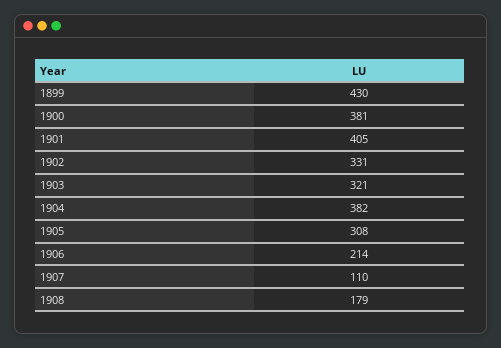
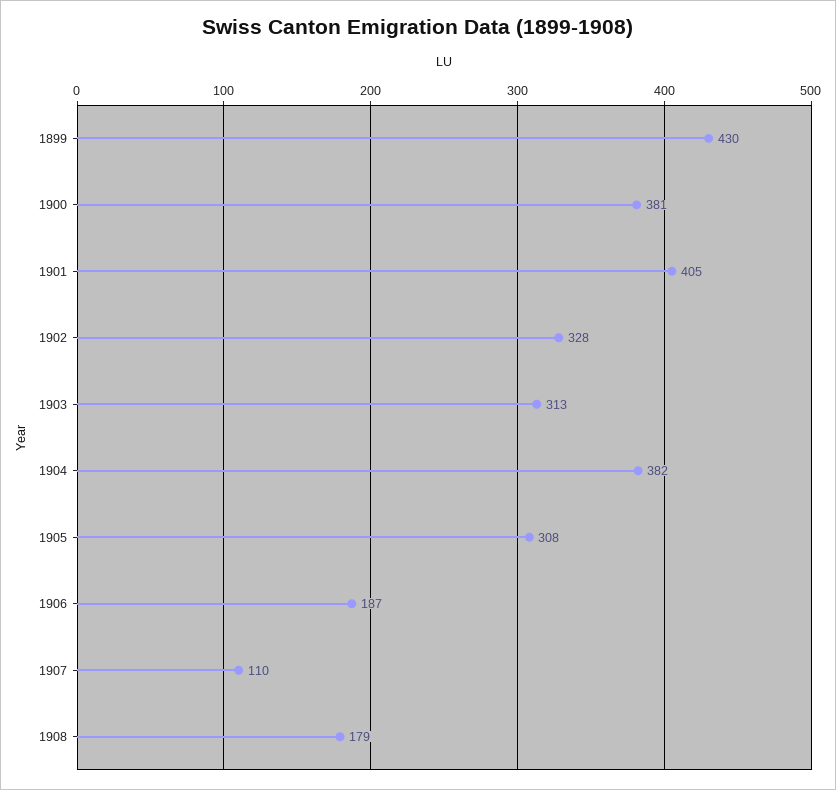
1902: 331 -> 328
1903: 321 -> 313
1906: 214 -> 187

